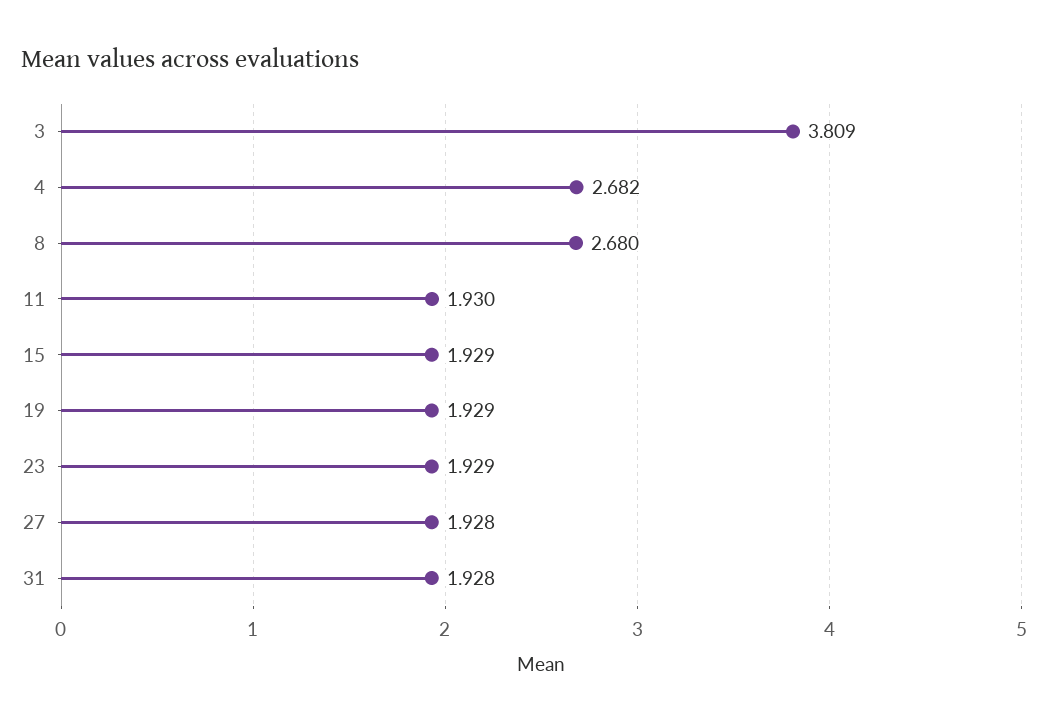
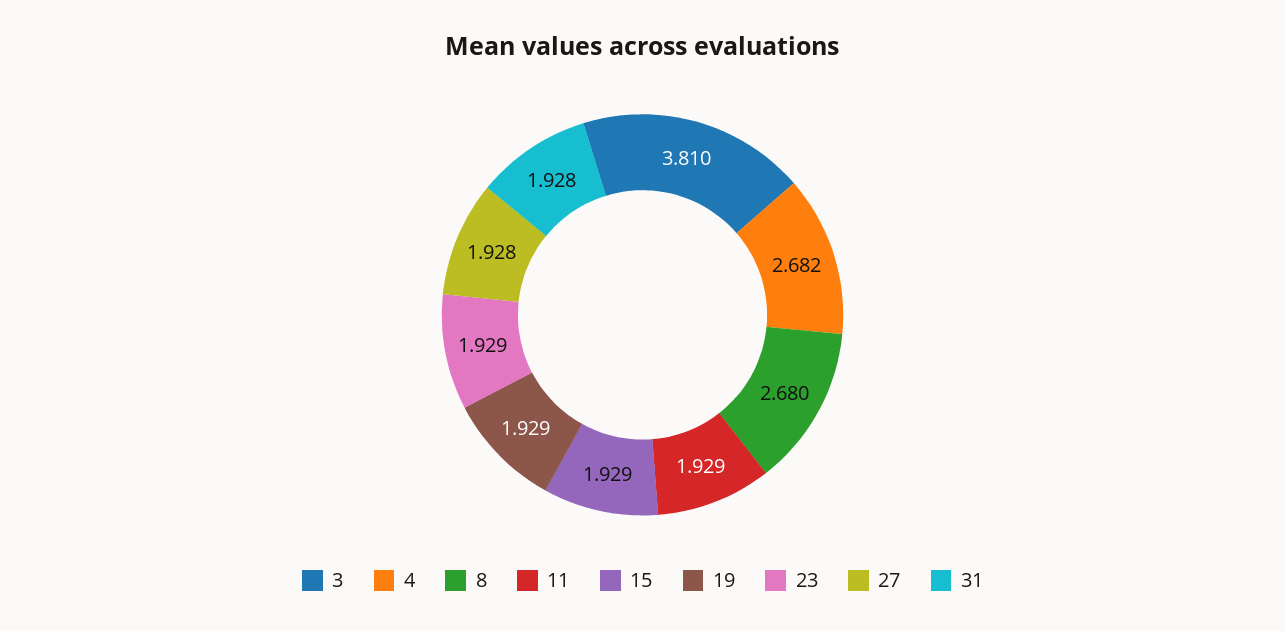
3: 3.809 -> 3.81
11: 1.93 -> 1.929

